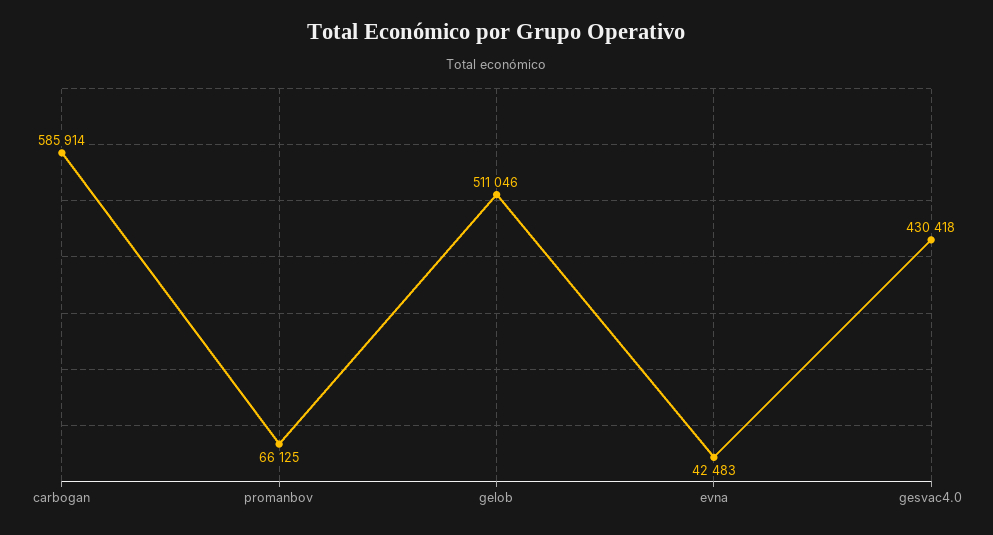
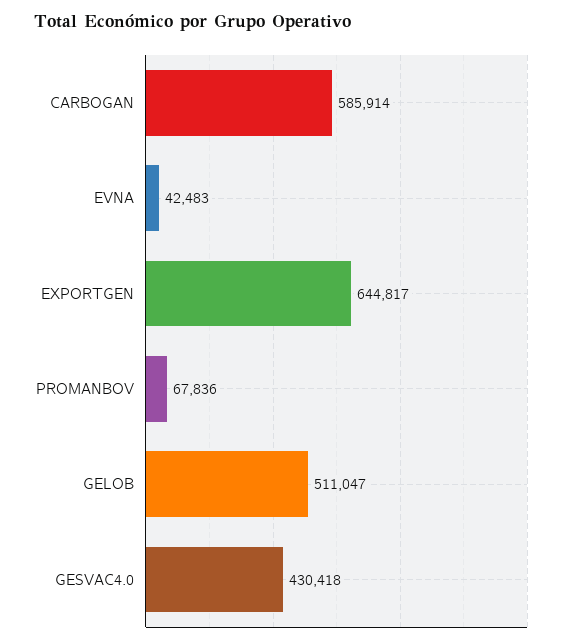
promanbov: 66125 -> 67836
gelob: 511046 -> 511047
EXPORTGEN: none -> 644817

